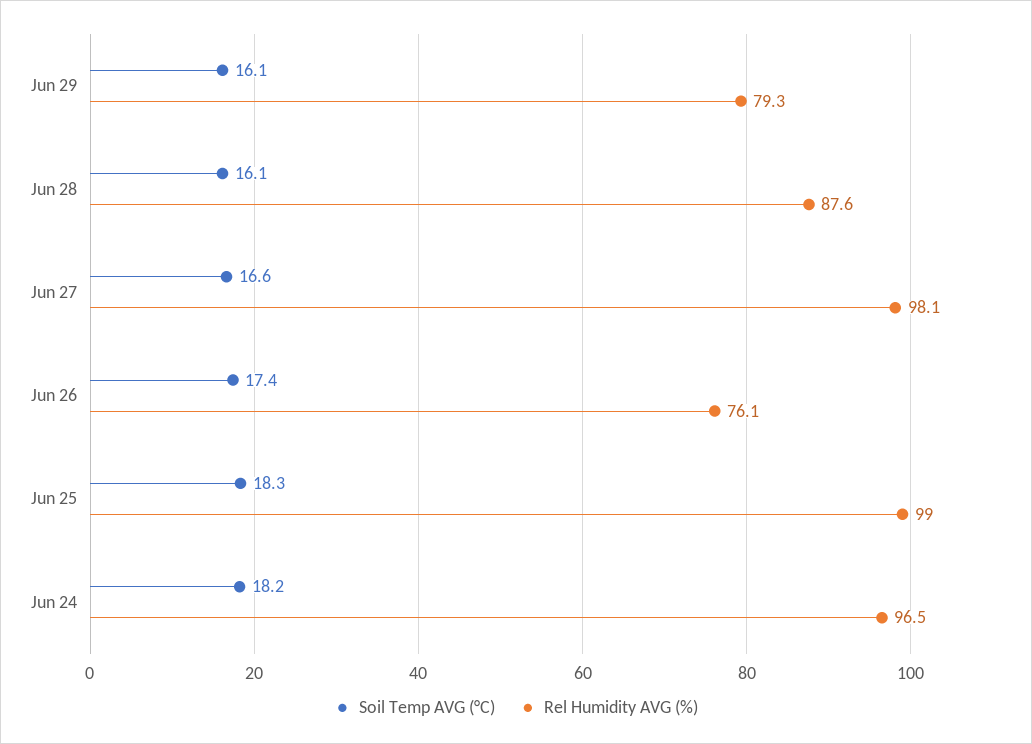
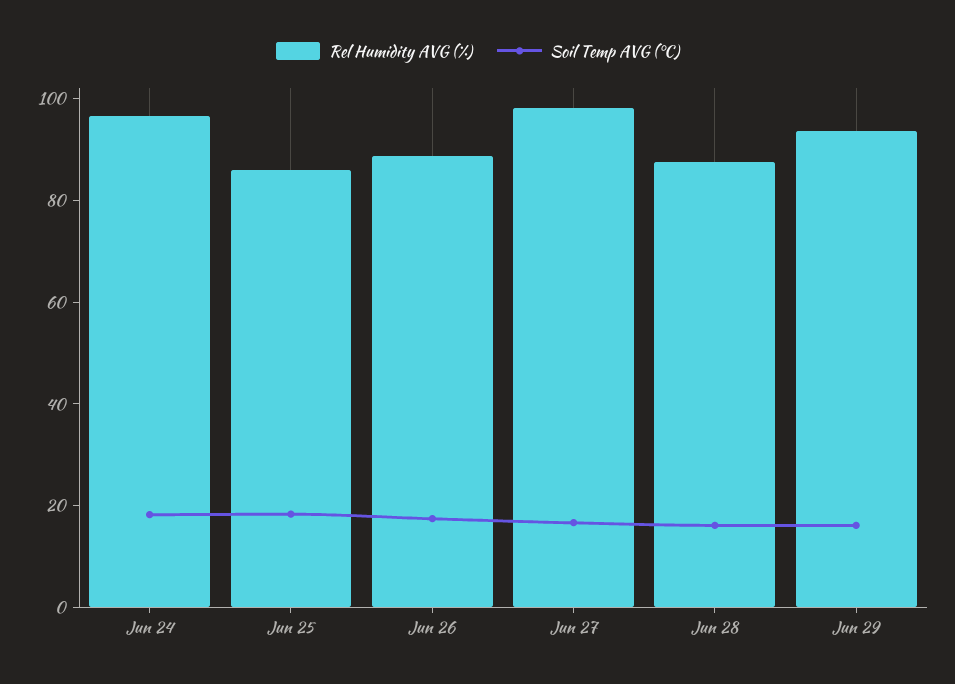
Rel Humidity AVG (%), Jun 29: 79.3 -> 95
Rel Humidity AVG (%), Jun 26: 76.1 -> 90
Rel Humidity AVG (%), Jun 25: 99 -> 85

